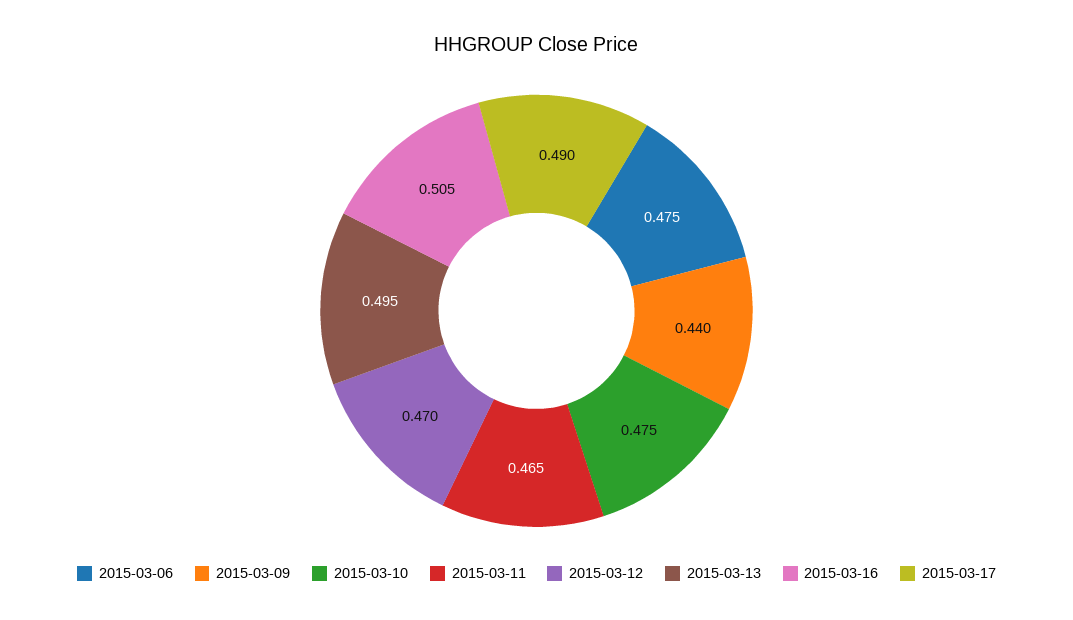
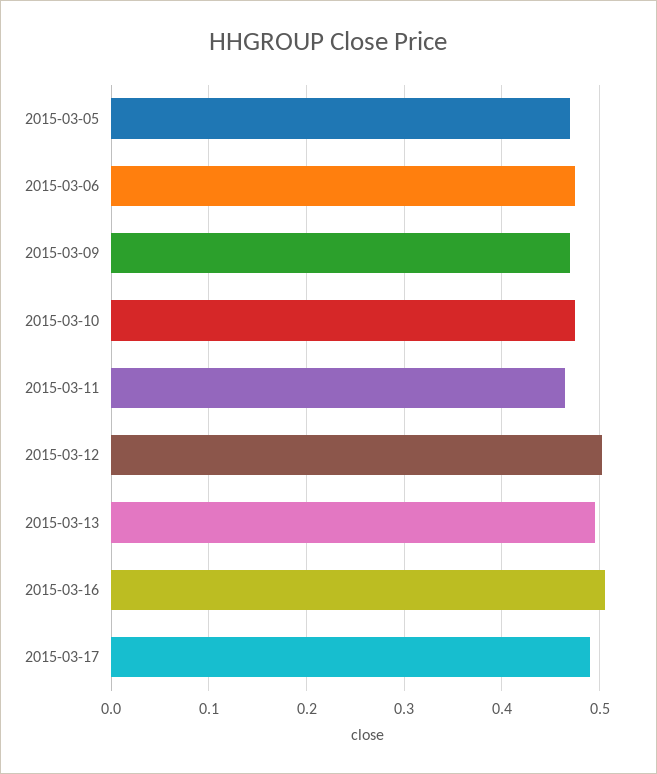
2015-03-09: 0.44 -> 0.47
2015-03-12: 0.47 -> 0.5
2015-03-05: none -> 0.47

